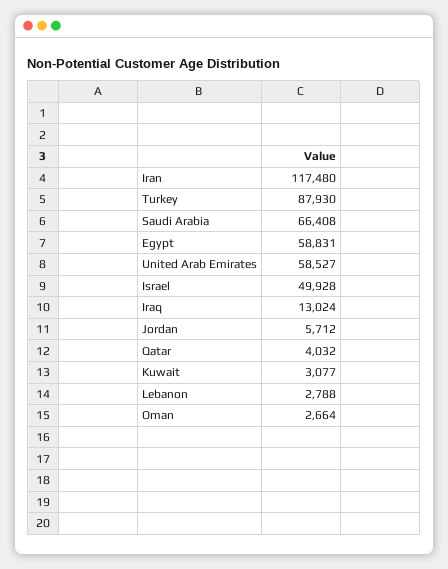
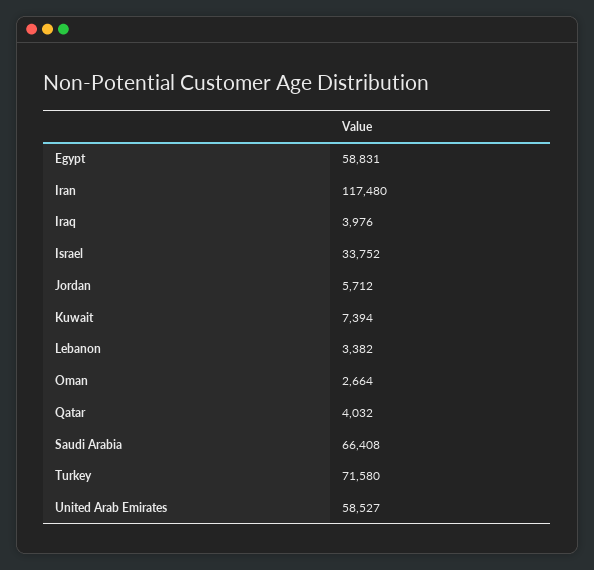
Turkey: 87930 -> 71580
Israel: 49928 -> 33752
Iraq: 13024 -> 3976
Kuwait: 3077 -> 7394
Lebanon: 2788 -> 3382

